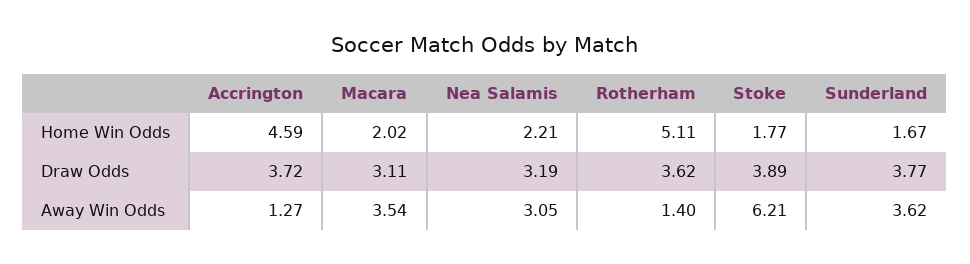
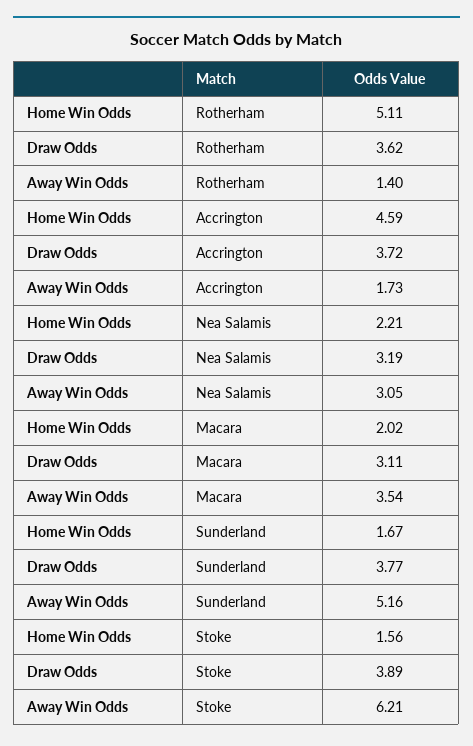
Stoke, Home Win Odds: 1.77 -> 1.56
Accrington, Away Win Odds: 1.27 -> 1.73
Sunderland, Away Win Odds: 3.62 -> 5.16

